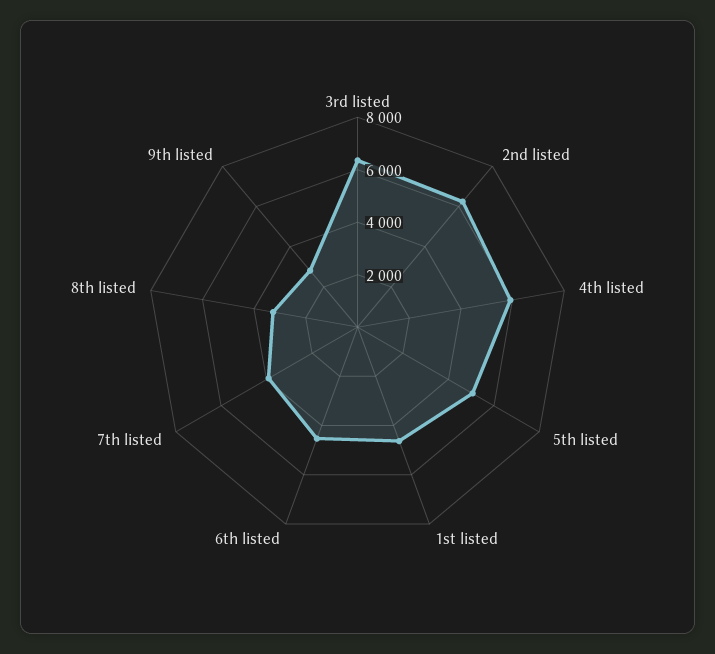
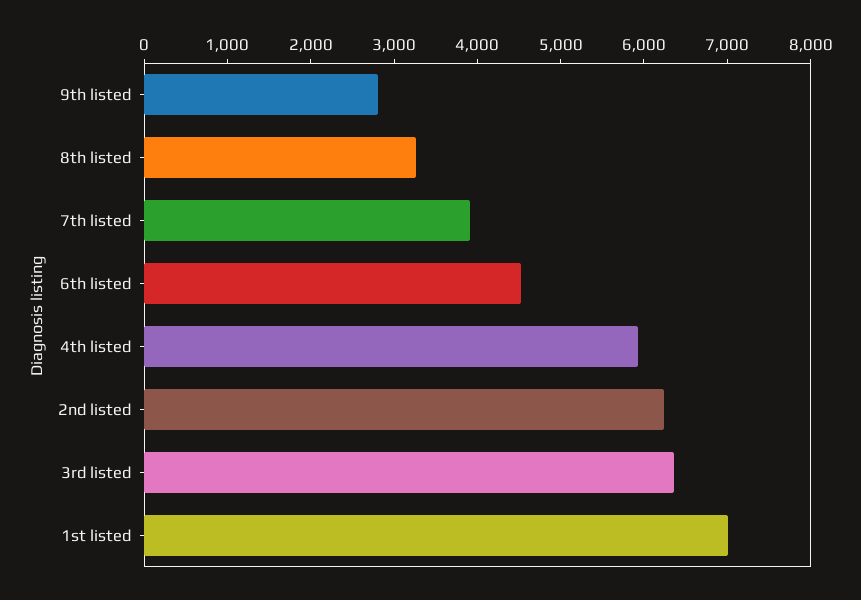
5th listed: 5000 -> none
1st listed: 4500 -> 7000

